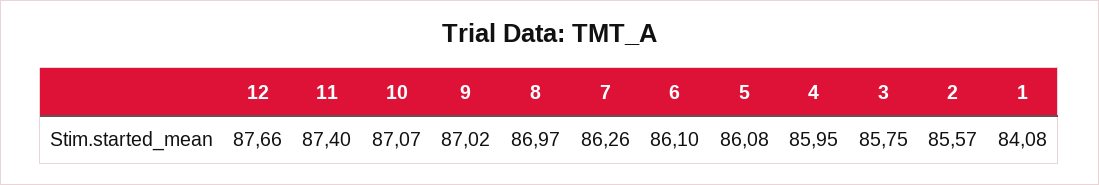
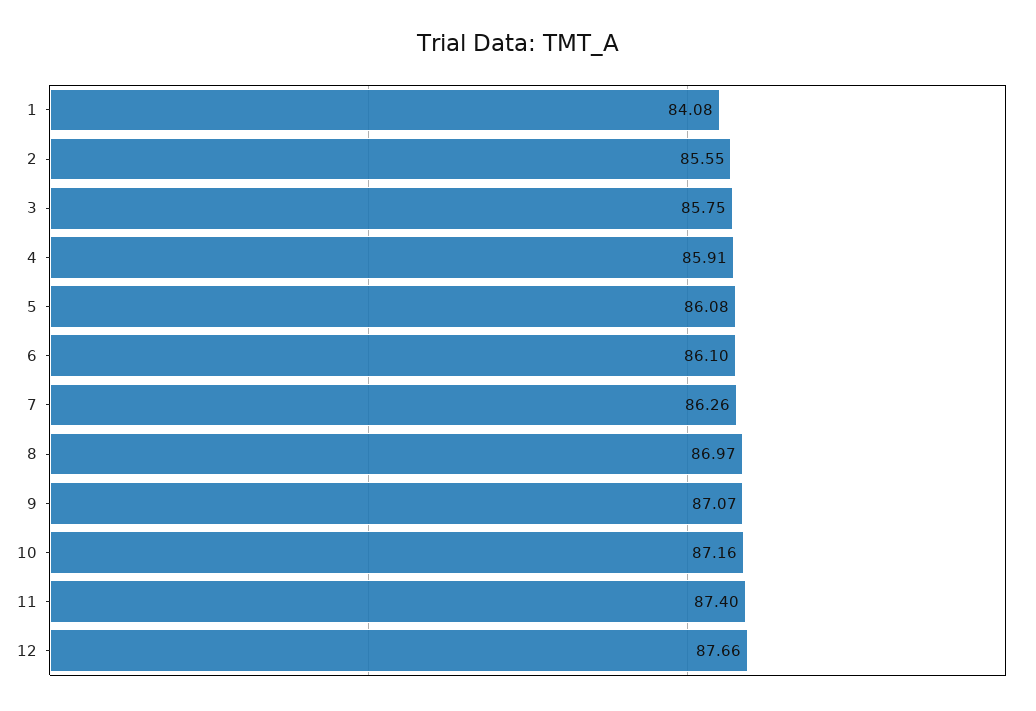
10: 87.07 -> 87.16
9: 87.02 -> 87.07
4: 85.95 -> 85.91
2: 85.57 -> 85.55

